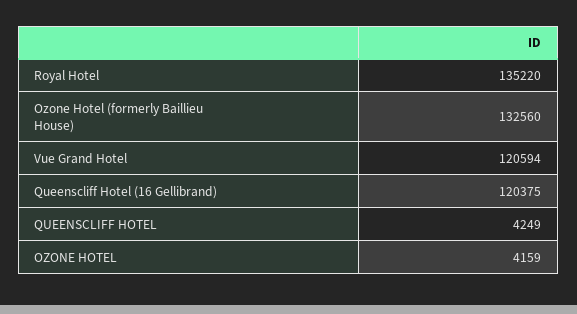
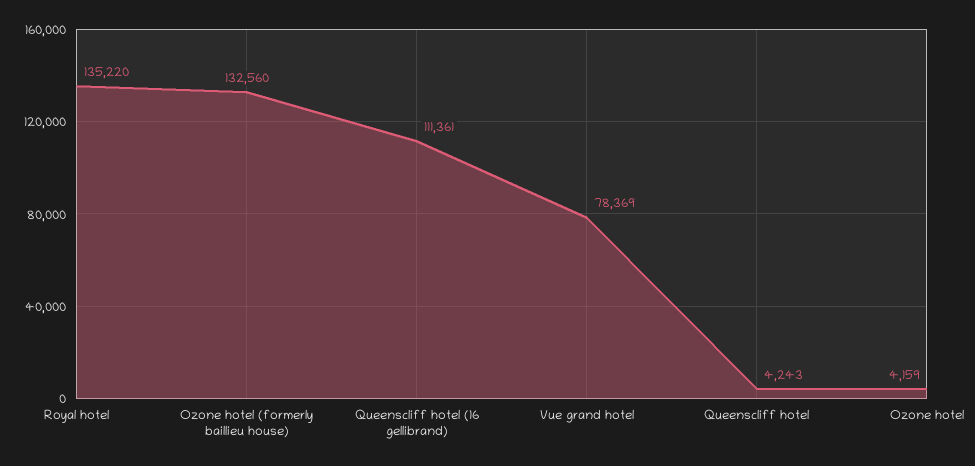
Vue Grand Hotel: 120594 -> 78369
Queenscliff Hotel (16 Gellibrand): 120375 -> 111361
QUEENSCLIFF HOTEL: 4249 -> 4243

